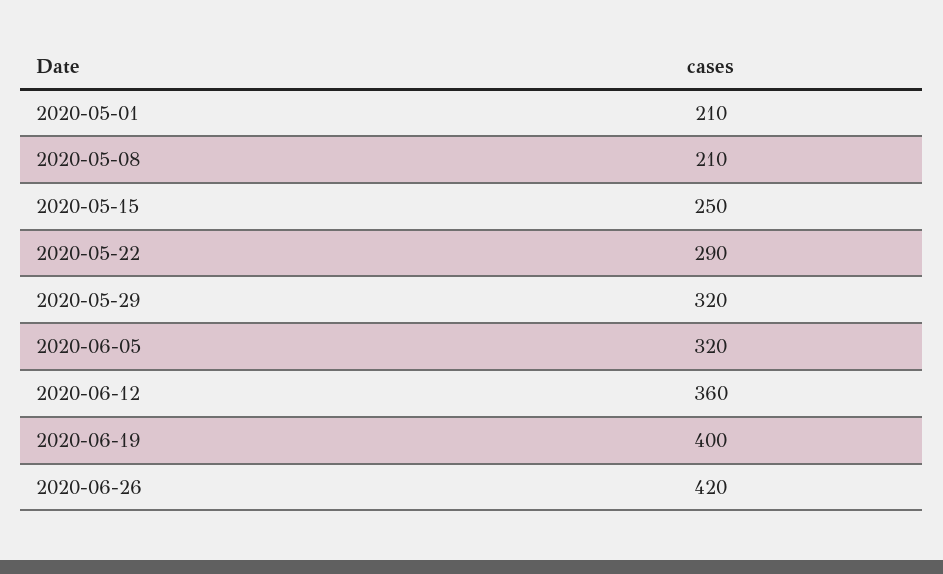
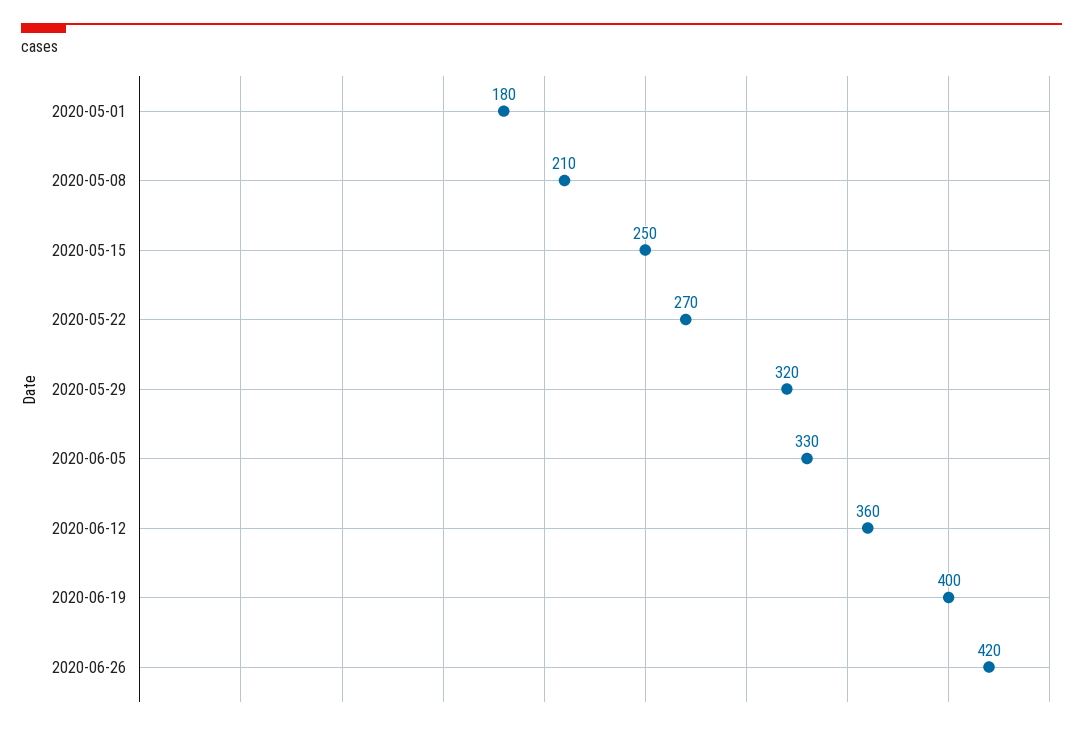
2020-05-01: 210 -> 180
2020-05-22: 290 -> 270
2020-06-05: 320 -> 330

